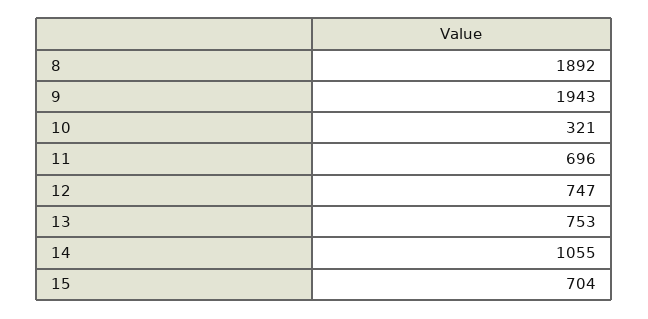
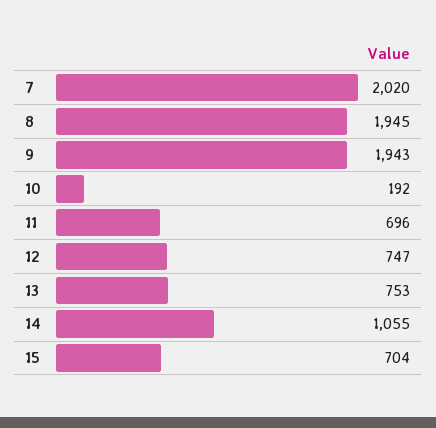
8: 1892 -> 1945
10: 321 -> 192
7: none -> 2020

